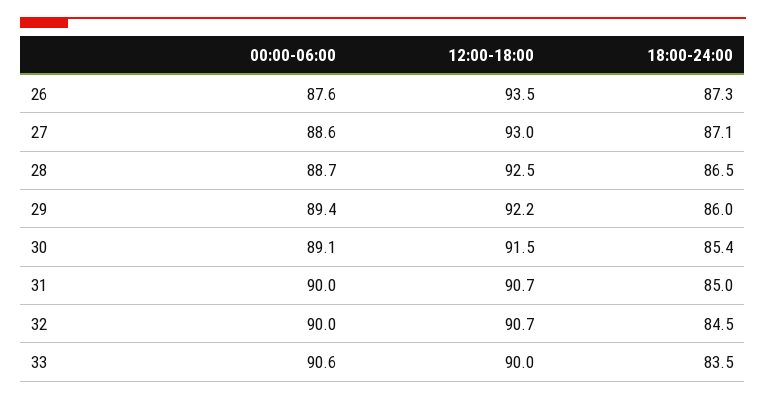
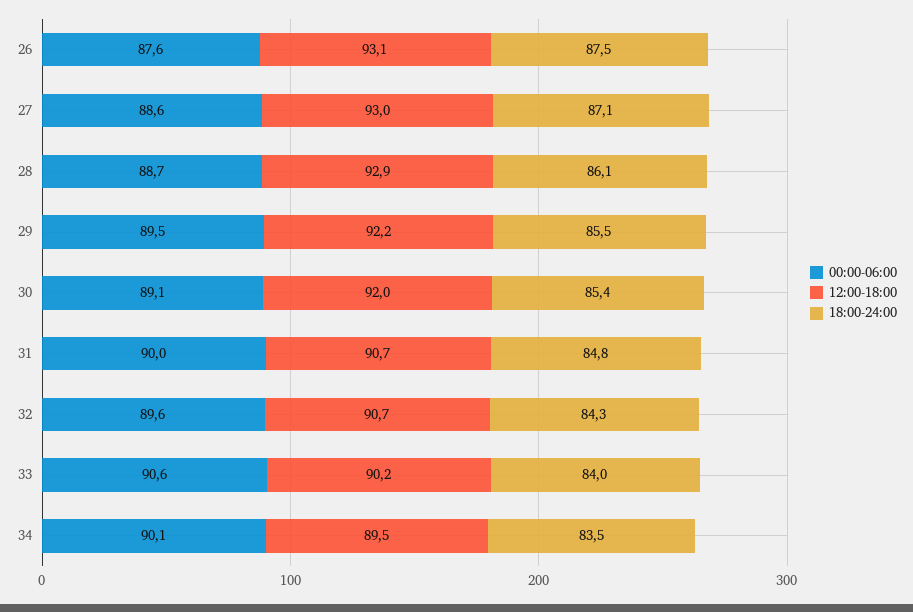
12:00-18:00, 26: 93.5 -> 93.1
18:00-24:00, 26: 87.3 -> 87.5
12:00-18:00, 28: 92.5 -> 92.9
18:00-24:00, 28: 86.5 -> 86.1
00:00-06:00, 29: 89.4 -> 89.5
18:00-24:00, 29: 86 -> 85.5
12:00-18:00, 30: 91.5 -> 92
18:00-24:00, 31: 85 -> 84.8
00:00-06:00, 32: 90 -> 89.6
18:00-24:00, 32: 84.5 -> 84.3
12:00-18:00, 33: 90 -> 90.2
18:00-24:00, 33: 83.5 -> 84
00:00-06:00, 34: none -> 90.1
12:00-18:00, 34: none -> 89.5
18:00-24:00, 34: none -> 83.5

